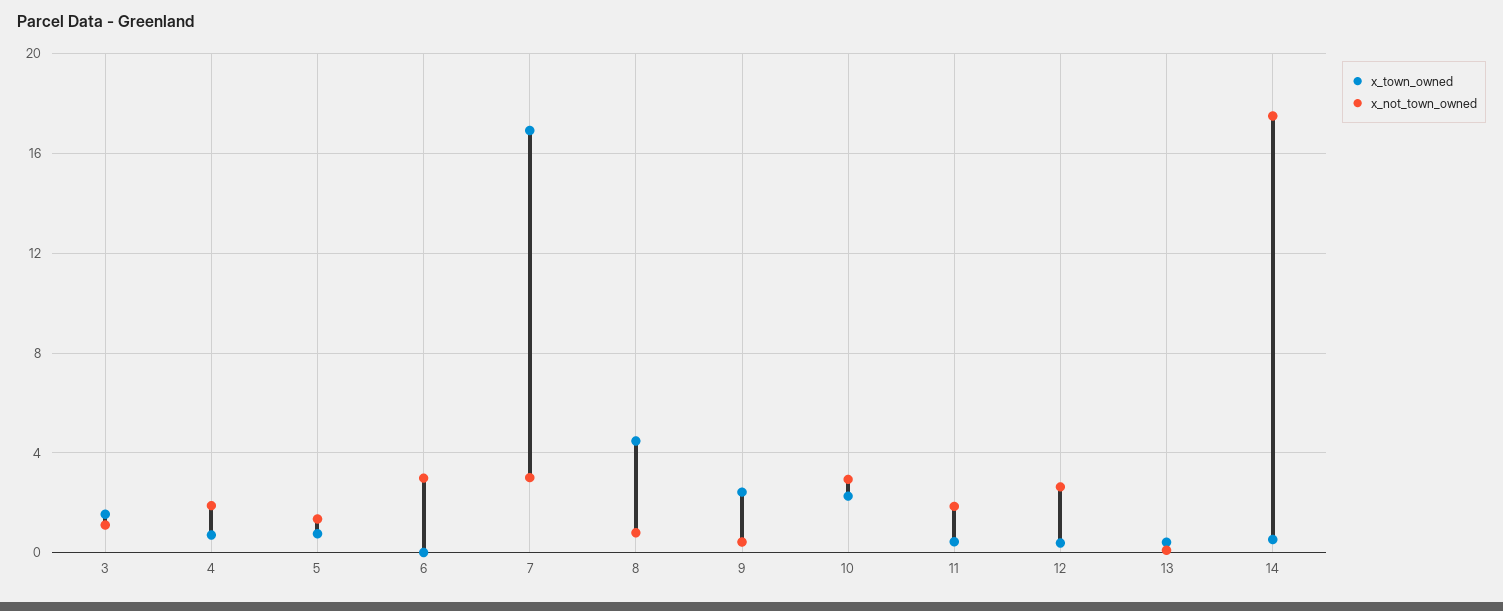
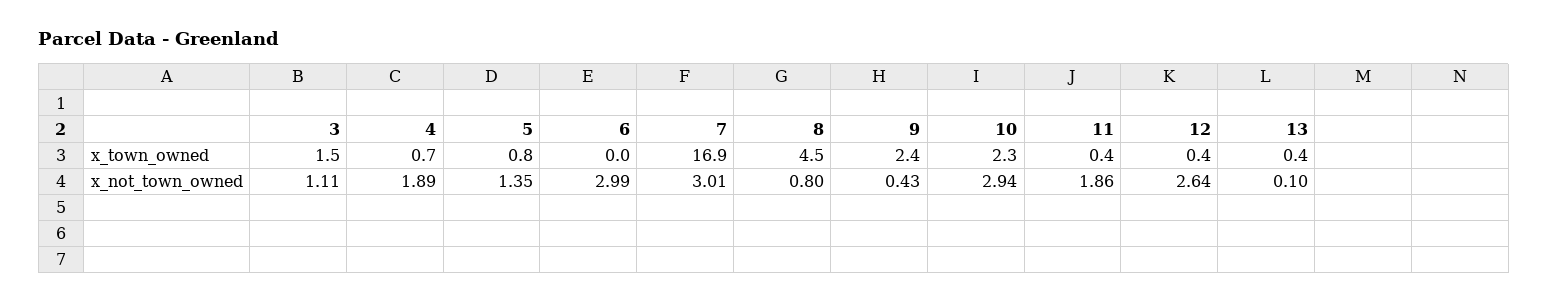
x_town_owned, 14: 0.5 -> none
x_not_town_owned, 14: 17.5 -> none

